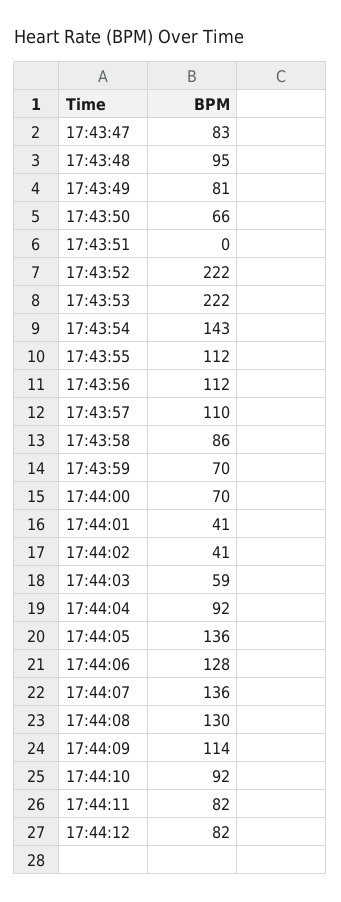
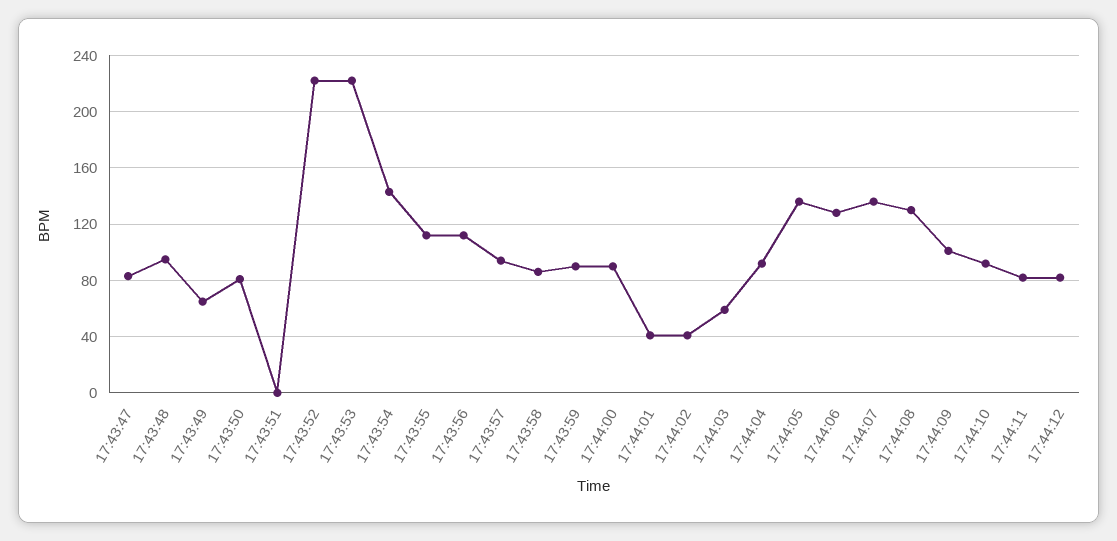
17:43:49: 81 -> 65
17:43:50: 66 -> 80
17:43:57: 110 -> 95
17:43:59: 70 -> 90
17:44:00: 70 -> 90
17:44:09: 114 -> 100

